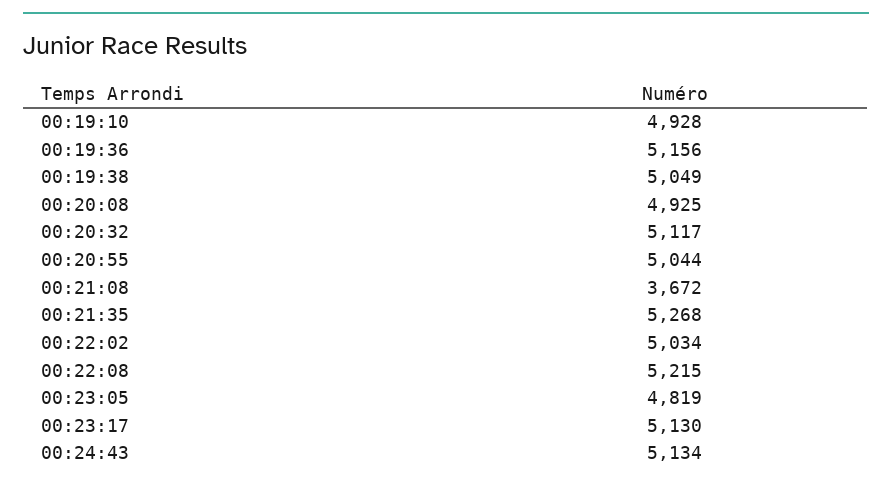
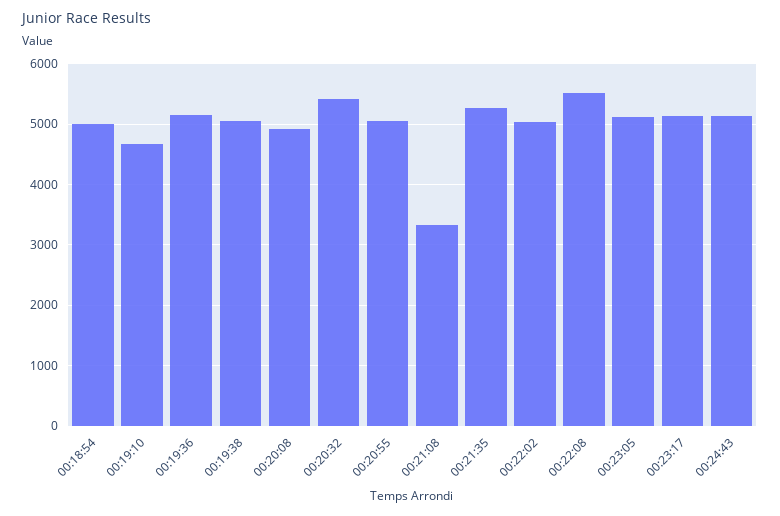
00:19:10: 4928 -> 4700
00:20:32: 5117 -> 5400
00:21:08: 3672 -> 3300
00:22:08: 5215 -> 5500
00:23:05: 4819 -> 5100
00:18:54: none -> 5000

